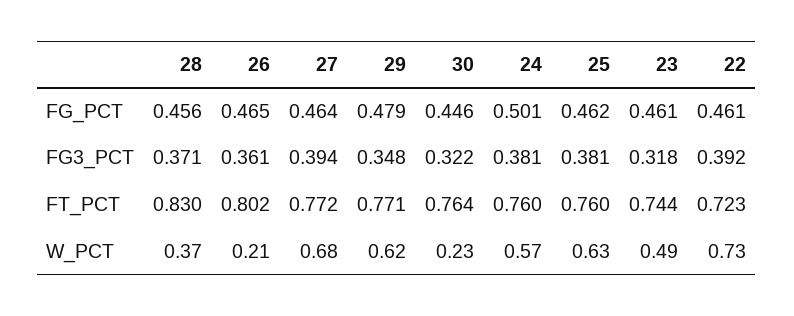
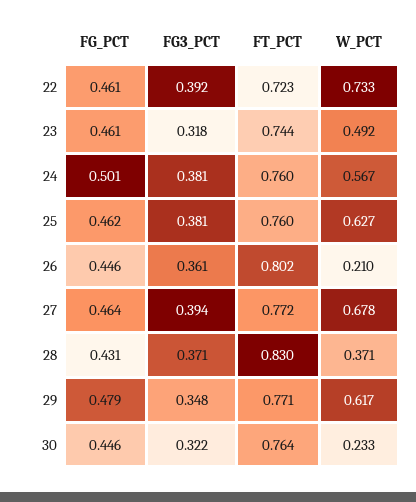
28, FG_PCT: 0.456 -> 0.431
26, FG_PCT: 0.465 -> 0.446

